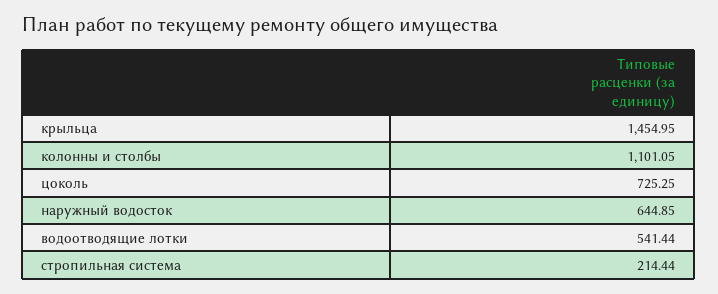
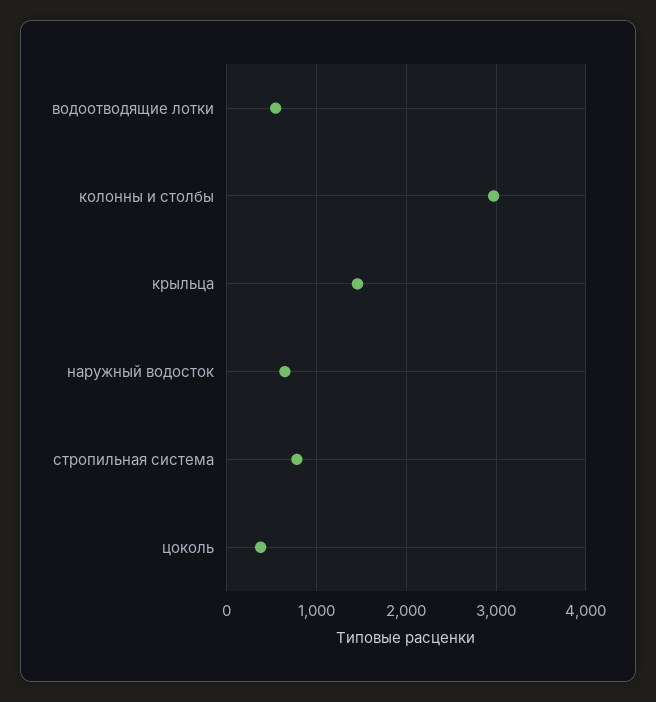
колонны и столбы: 1101.05 -> 3000
цоколь: 725.25 -> 400
стропильная система: 214.44 -> 800

